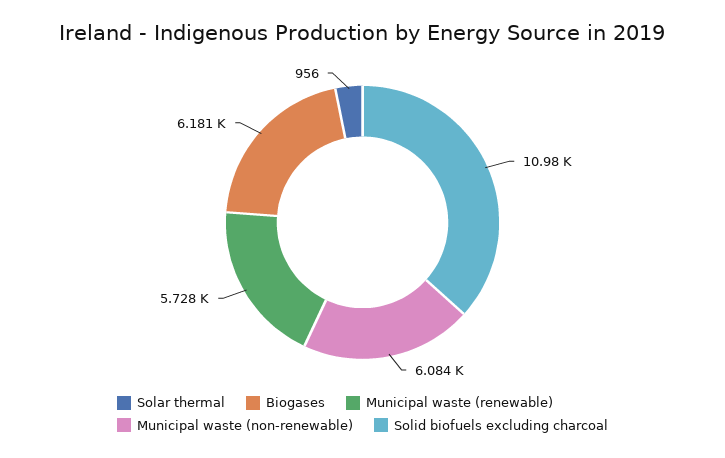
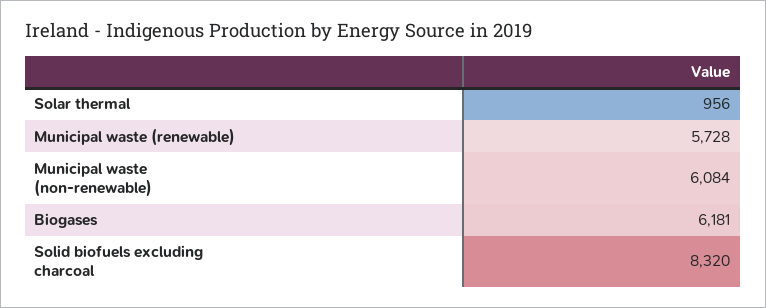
Solid biofuels excluding charcoal: 10980 -> 8320

